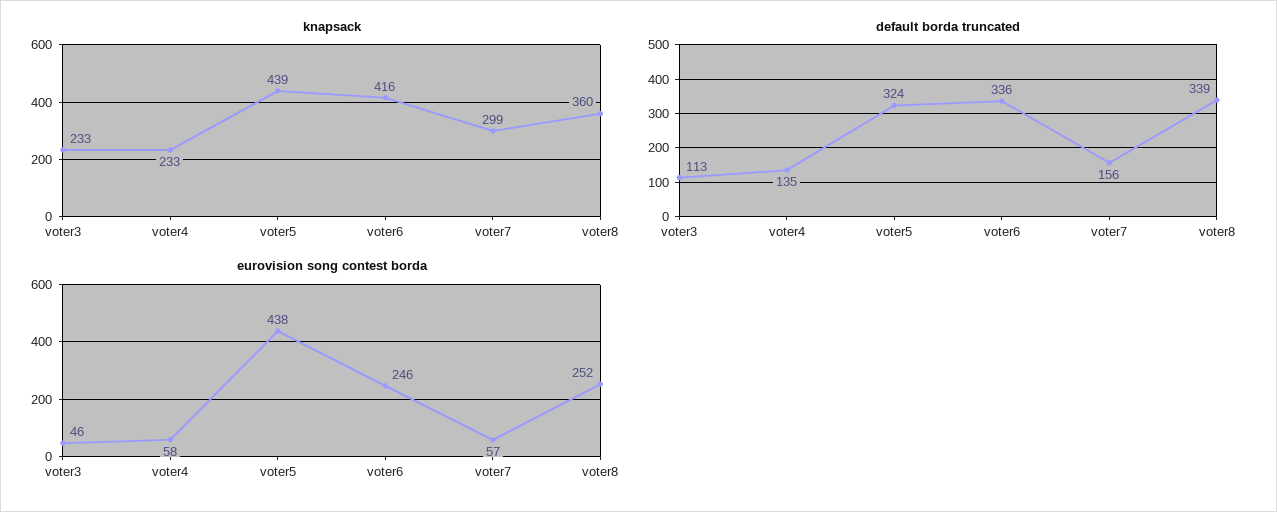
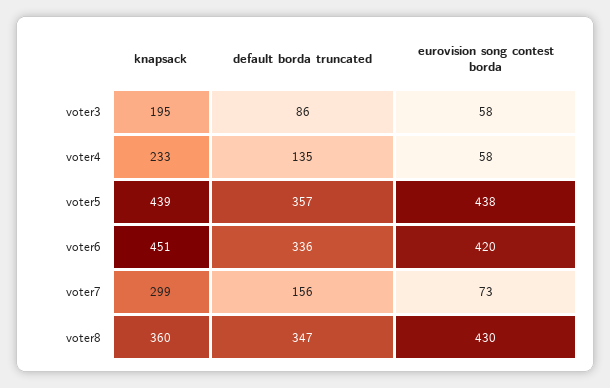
knapsack, voter3: 233 -> 195
knapsack, voter6: 416 -> 451
default borda truncated, voter3: 113 -> 86
default borda truncated, voter5: 324 -> 357
default borda truncated, voter8: 339 -> 347
eurovision song contest borda, voter3: 46 -> 58
eurovision song contest borda, voter6: 246 -> 420
eurovision song contest borda, voter7: 57 -> 73
eurovision song contest borda, voter8: 252 -> 430

